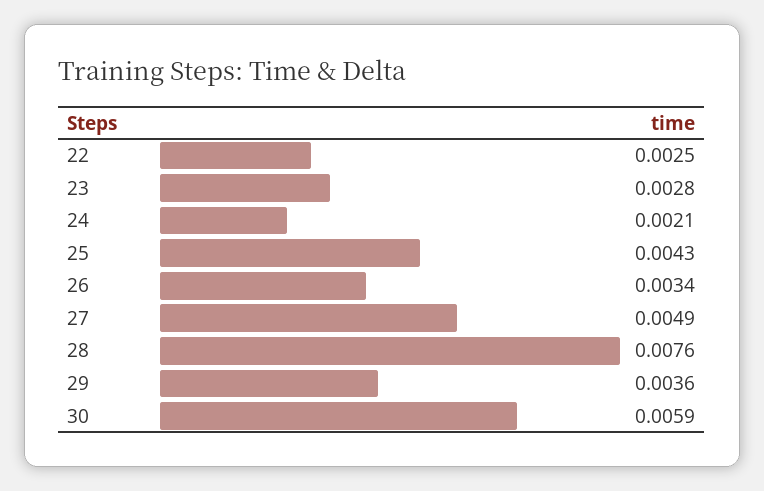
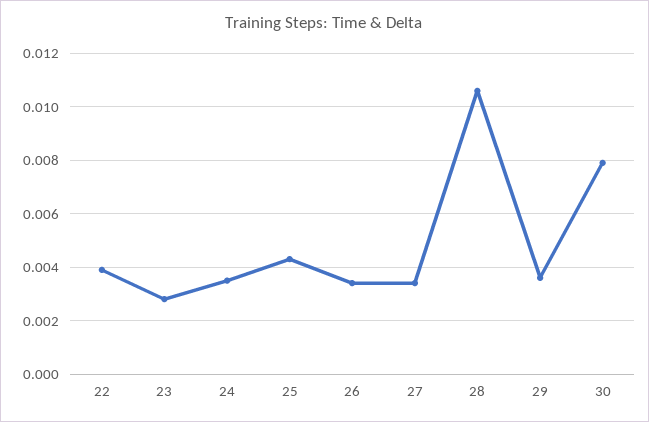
22: 0.0025 -> 0.004
24: 0.0021 -> 0.0035
27: 0.0049 -> 0.0035
28: 0.0076 -> 0.0105
30: 0.0059 -> 0.008

